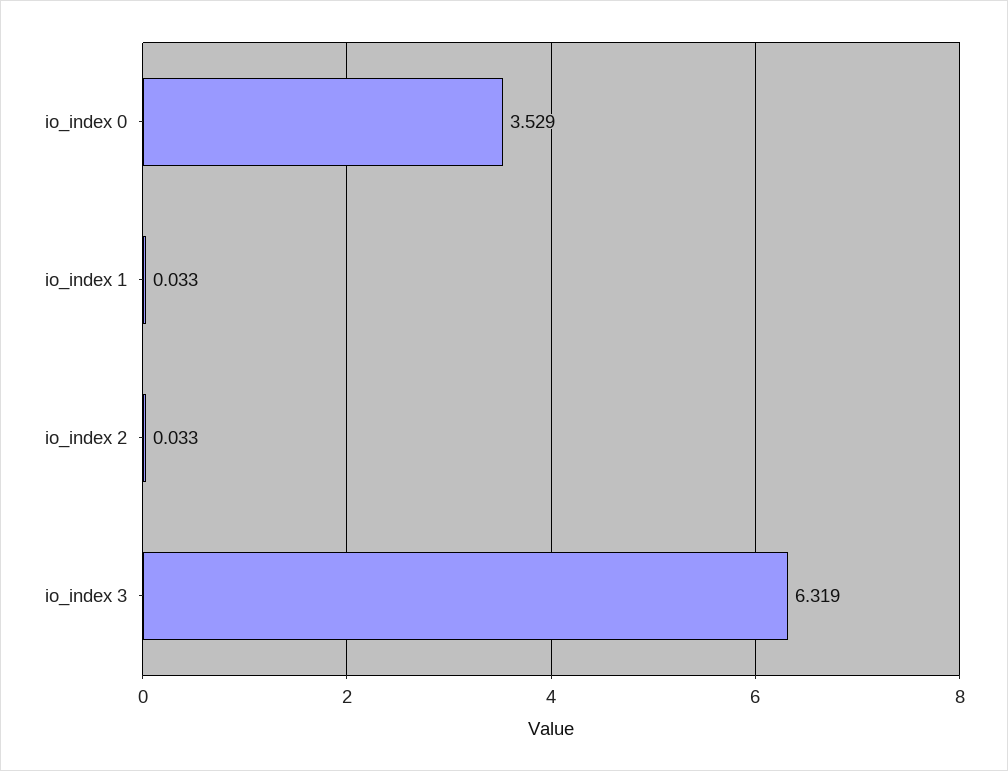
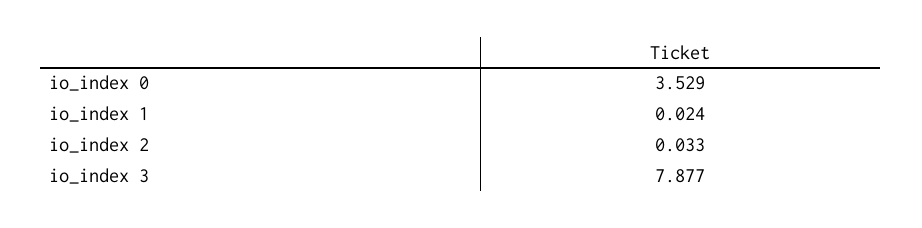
io_index 1: 0.033 -> 0.024
io_index 3: 6.319 -> 7.877

